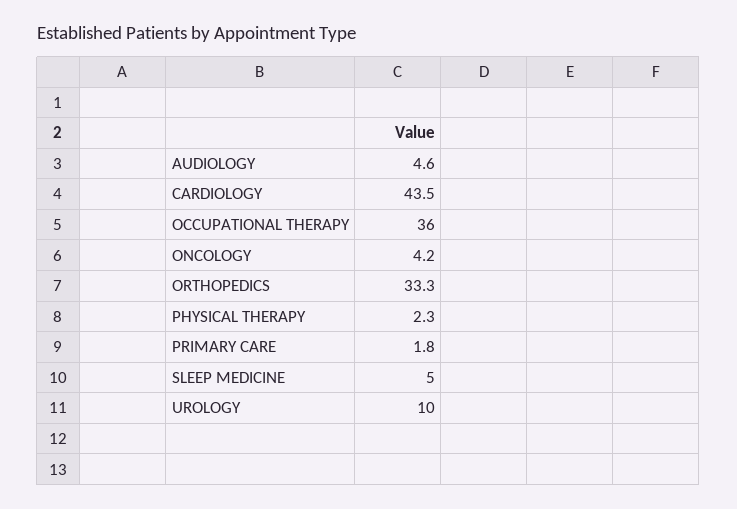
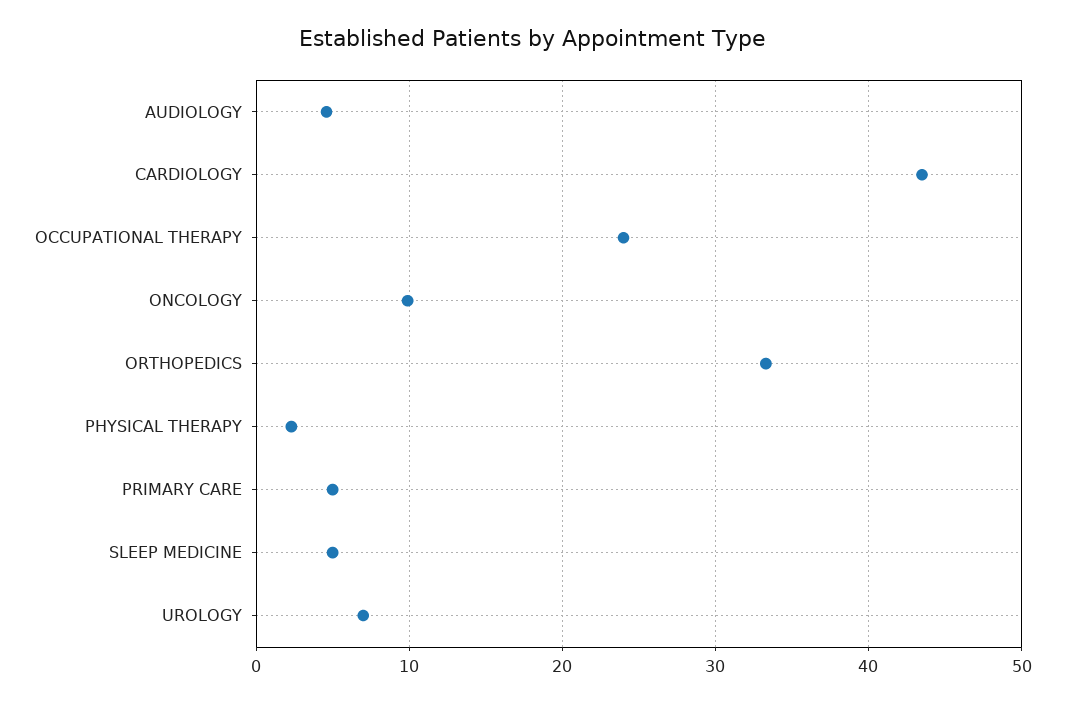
OCCUPATIONAL THERAPY: 36 -> 24
ONCOLOGY: 4.2 -> 10
PRIMARY CARE: 1.8 -> 5
UROLOGY: 10 -> 7

